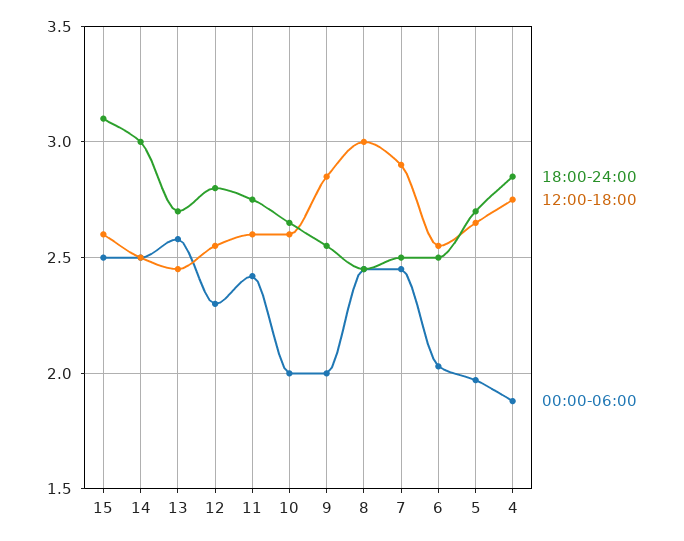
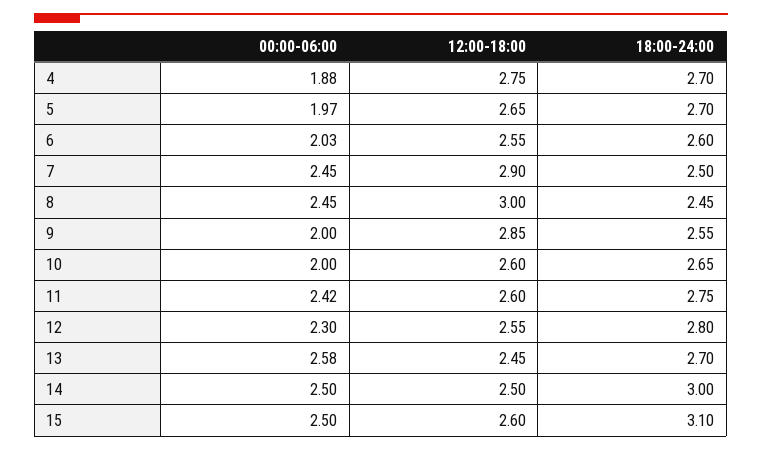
18:00-24:00, 6: 2.5 -> 2.6
18:00-24:00, 4: 2.85 -> 2.7

